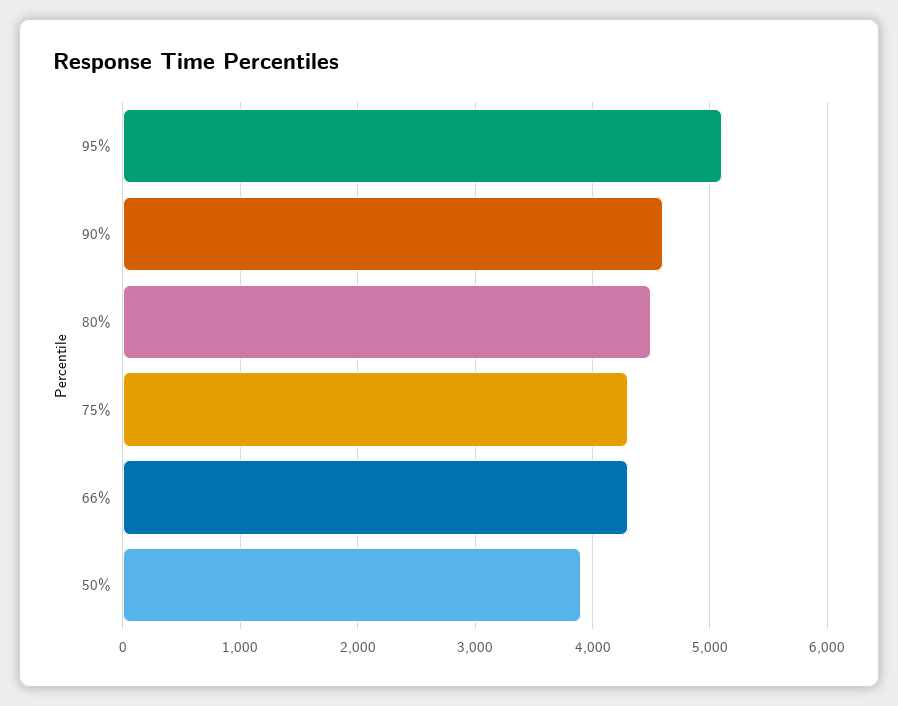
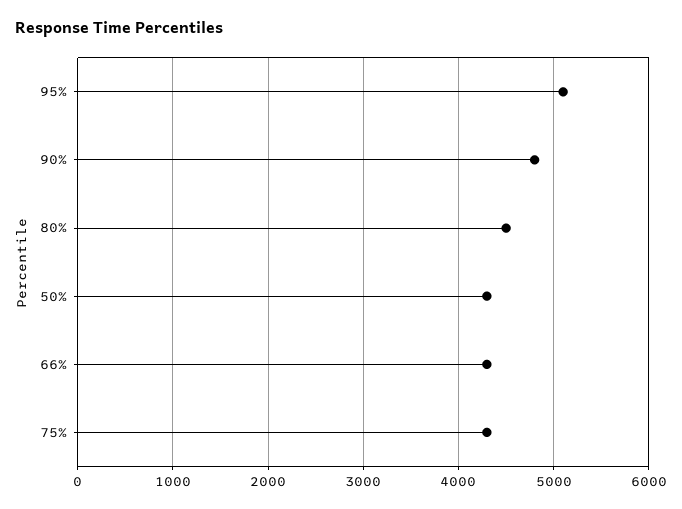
90%: 4600 -> 4800
50%: 3900 -> 4300

